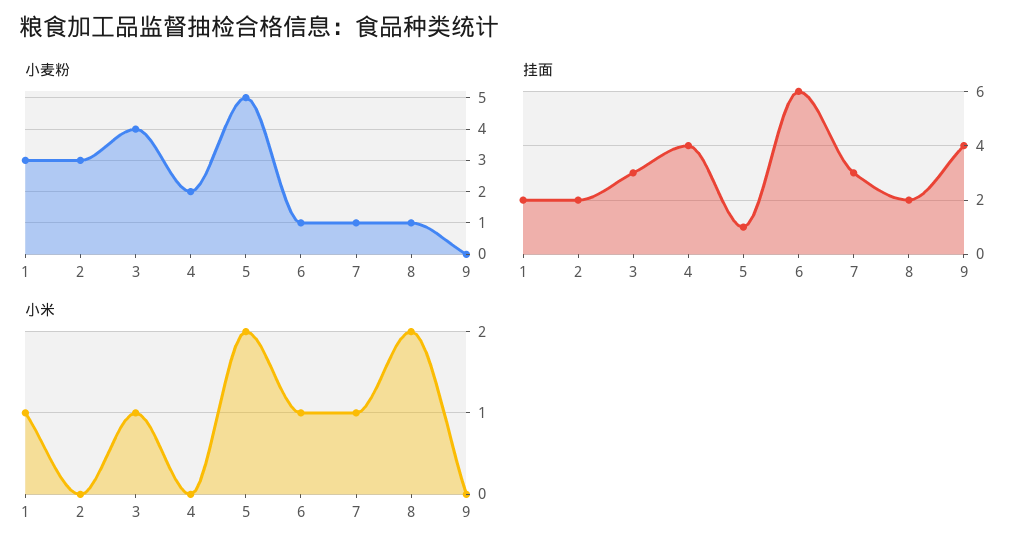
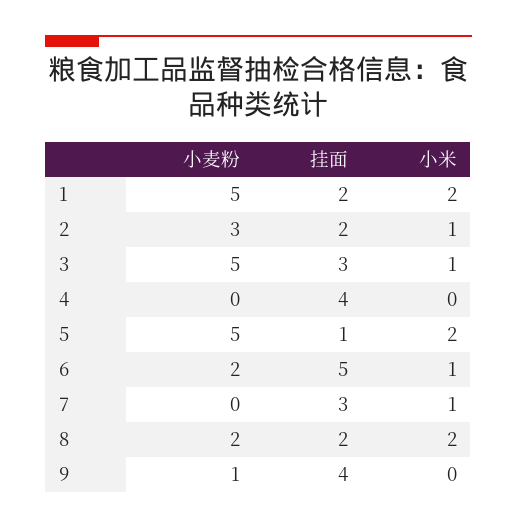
小麦粉, 1: 3 -> 5
小麦粉, 3: 4 -> 5
小麦粉, 4: 2 -> 0
小麦粉, 6: 1 -> 2
小麦粉, 7: 1 -> 0
小麦粉, 8: 1 -> 2
小麦粉, 9: 0 -> 1
挂面, 6: 6 -> 5
小米, 1: 1 -> 2
小米, 2: 0 -> 1

